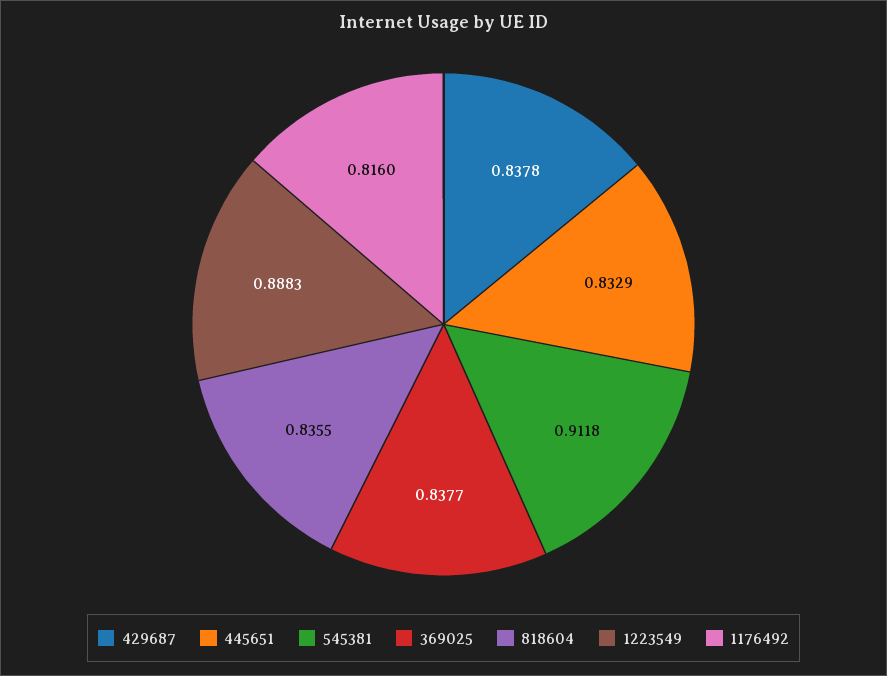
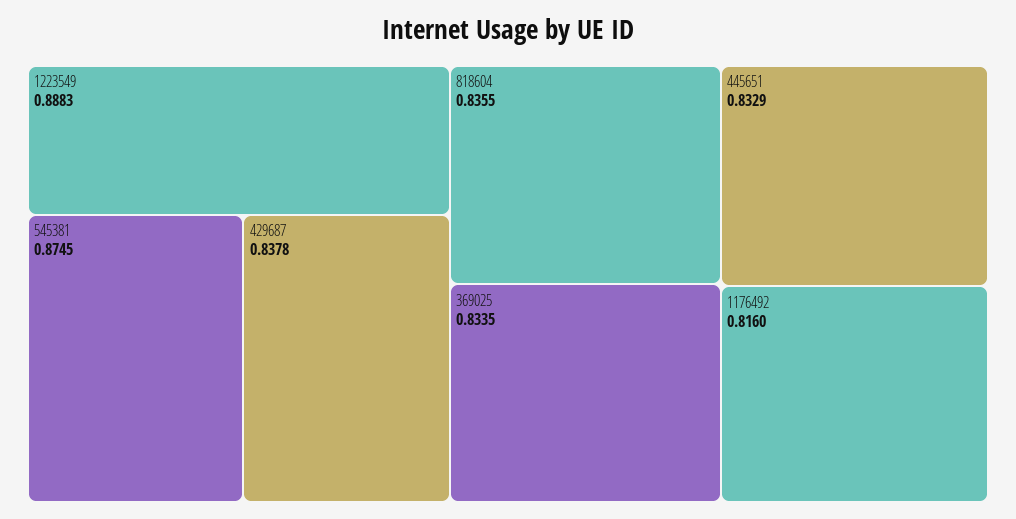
545381: 0.9118 -> 0.8745
369025: 0.8377 -> 0.8335

